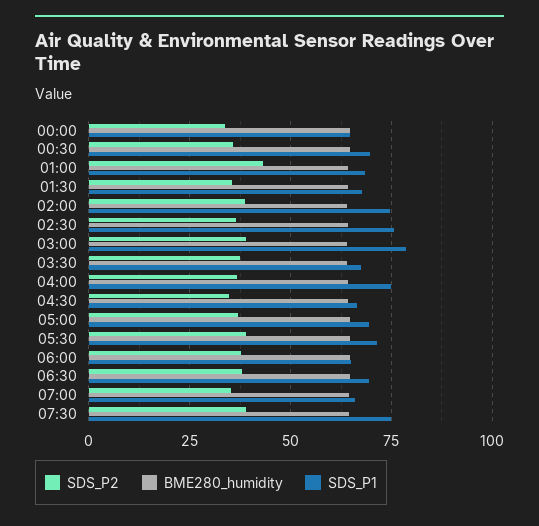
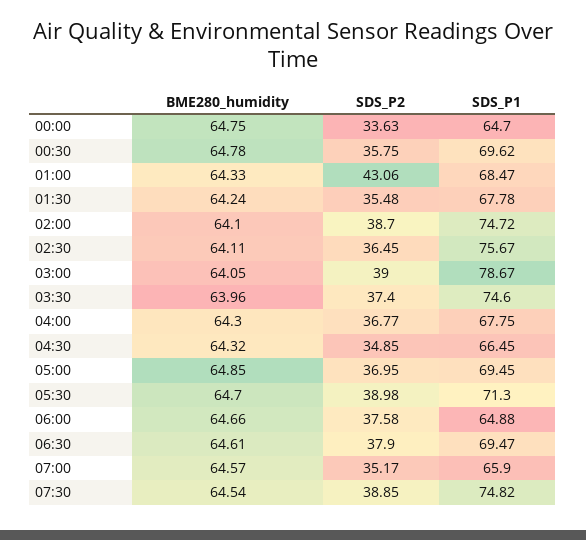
SDS_P1, 03:30: 67.5 -> 74.6
SDS_P1, 04:00: 75 -> 67.75

